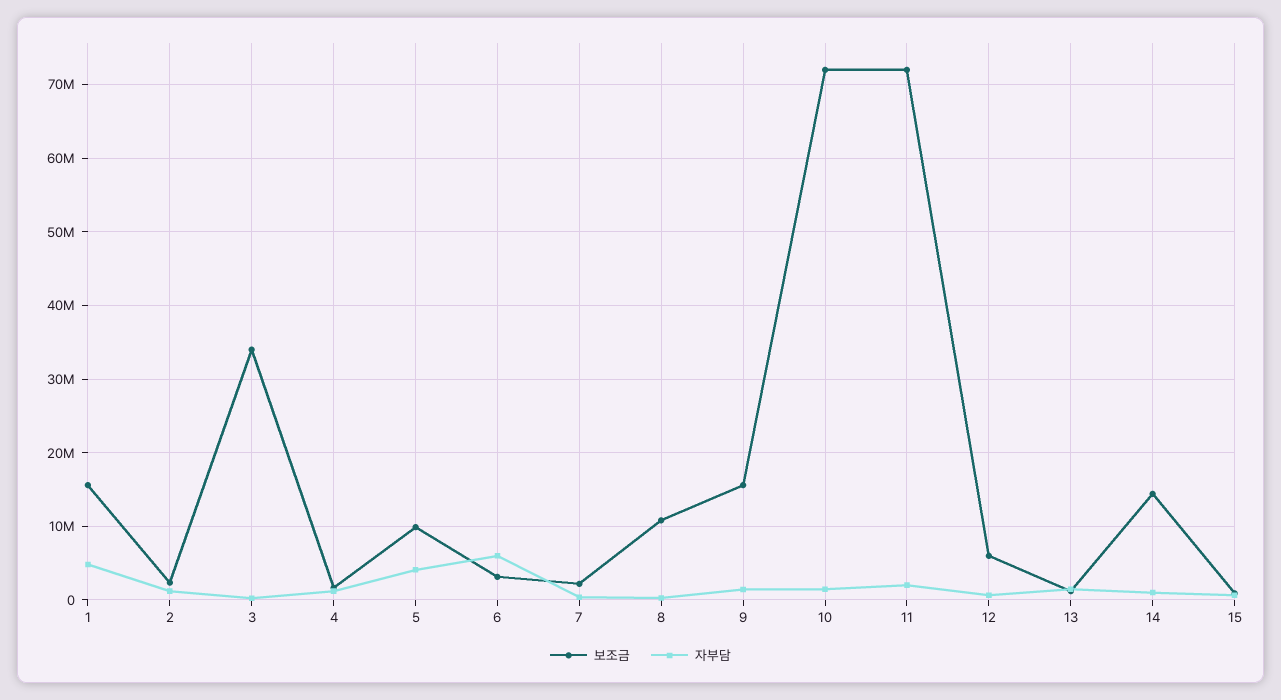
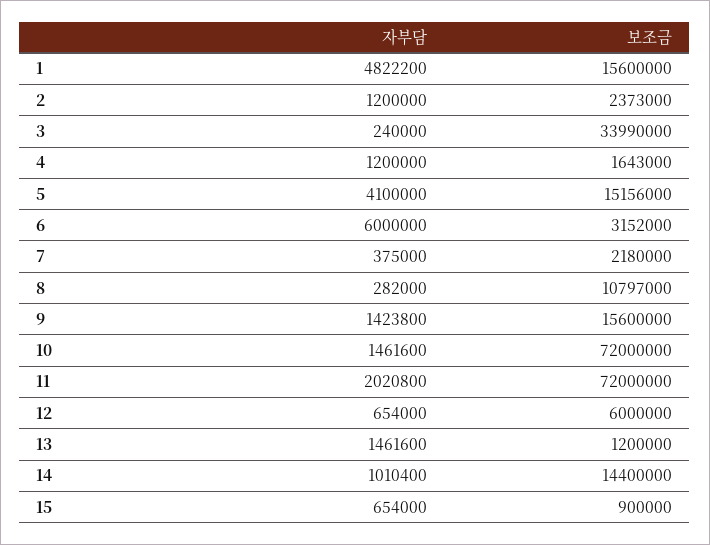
보조금, 5: 10000000 -> 15156000

